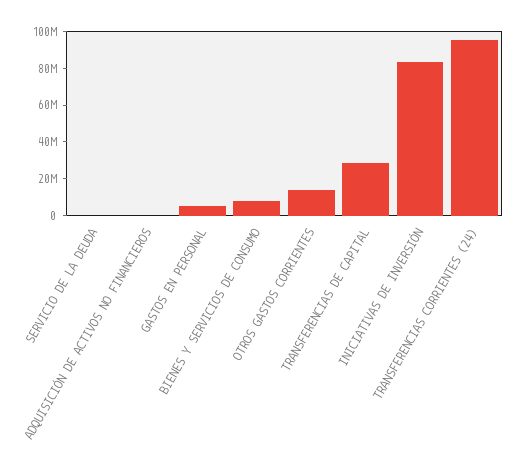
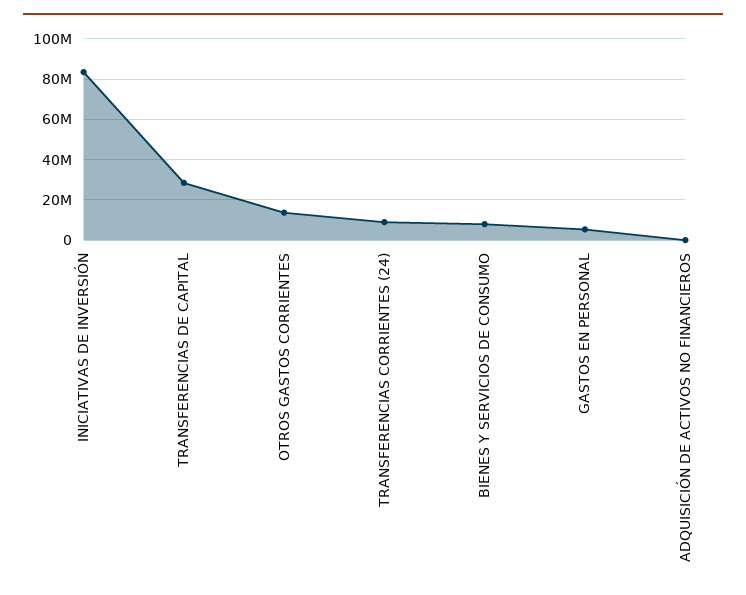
SERVICIO DE LA DEUDA: 0 -> none
TRANSFERENCIAS CORRIENTES (24): 95000000 -> 10000000

